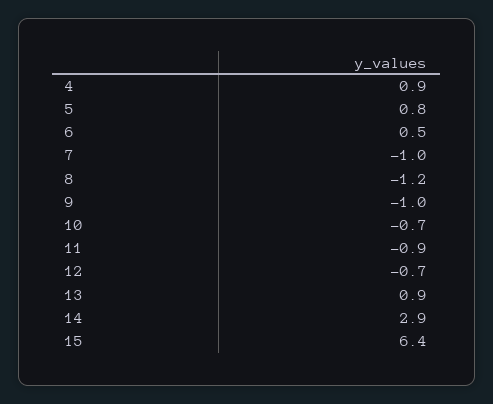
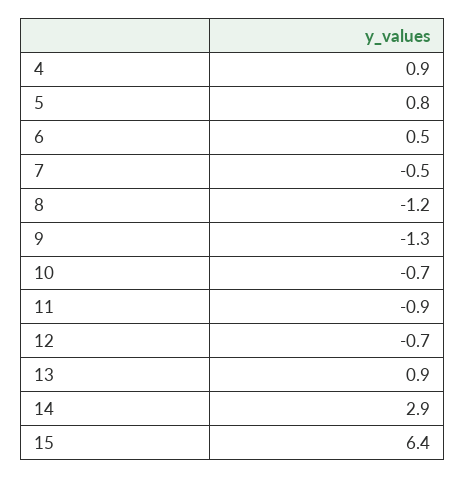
7: -1 -> -0.5
9: -1 -> -1.3

